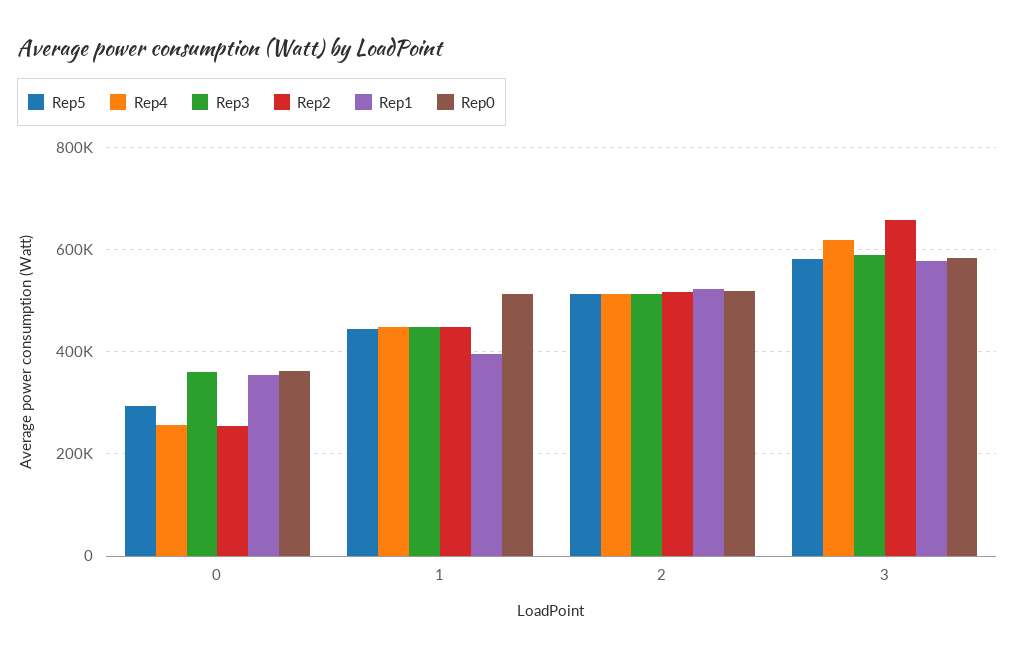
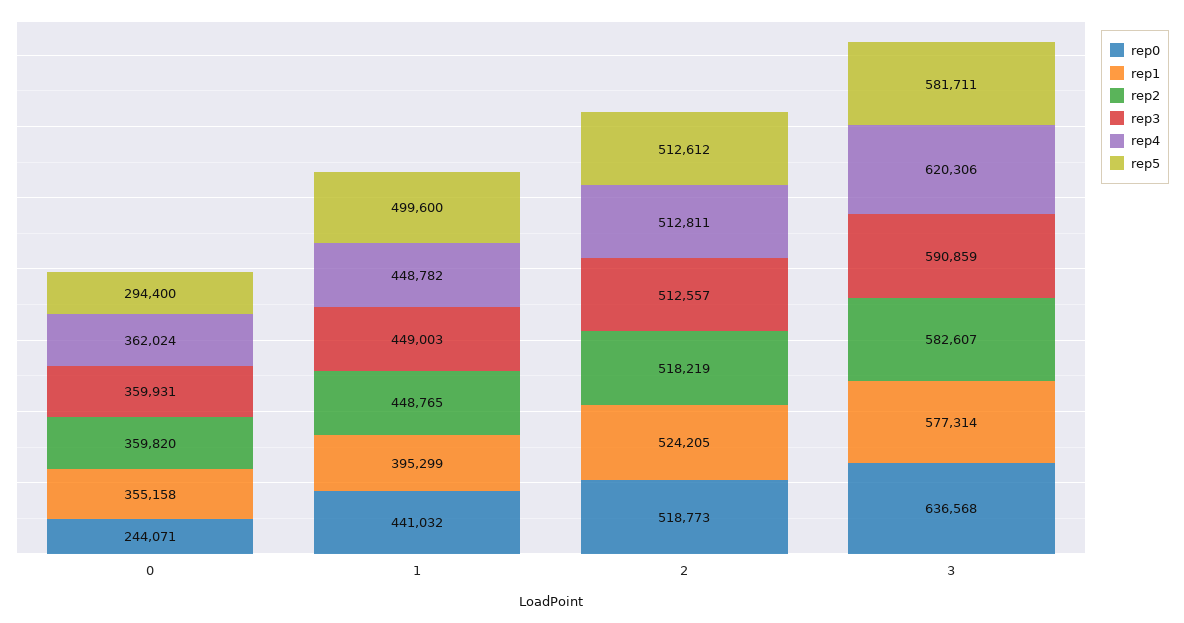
Rep4, 0: 260000 -> 362024
Rep2, 0: 260000 -> 359820
Rep0, 0: 360000 -> 244071
Rep5, 1: 440000 -> 499600
Rep0, 1: 520000 -> 441032
Rep2, 3: 660000 -> 582607
Rep0, 3: 580000 -> 636568

